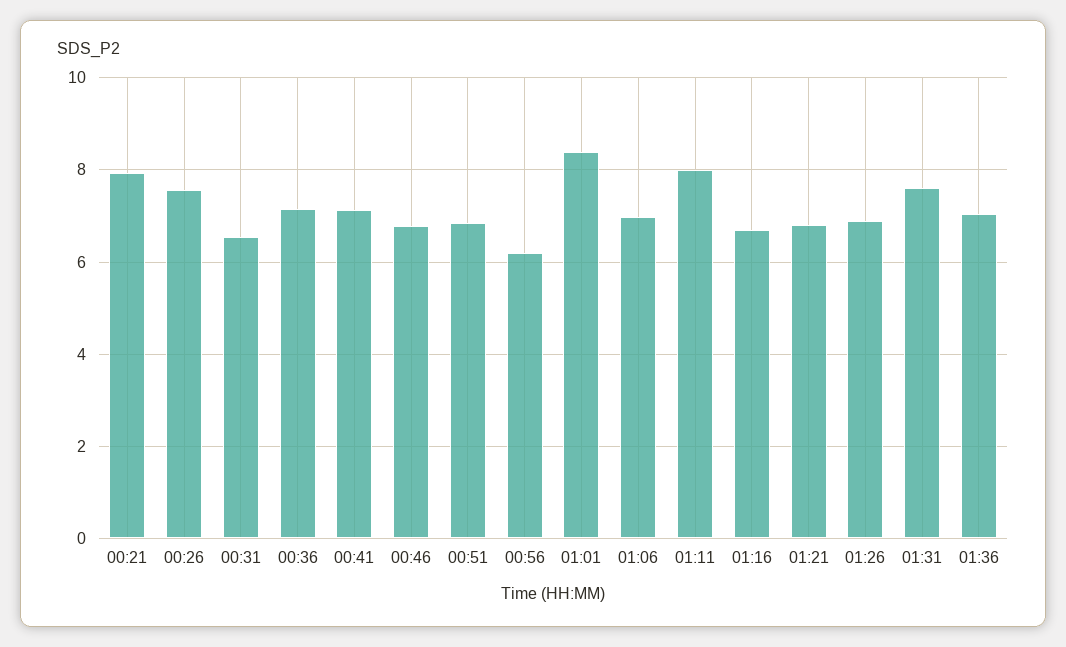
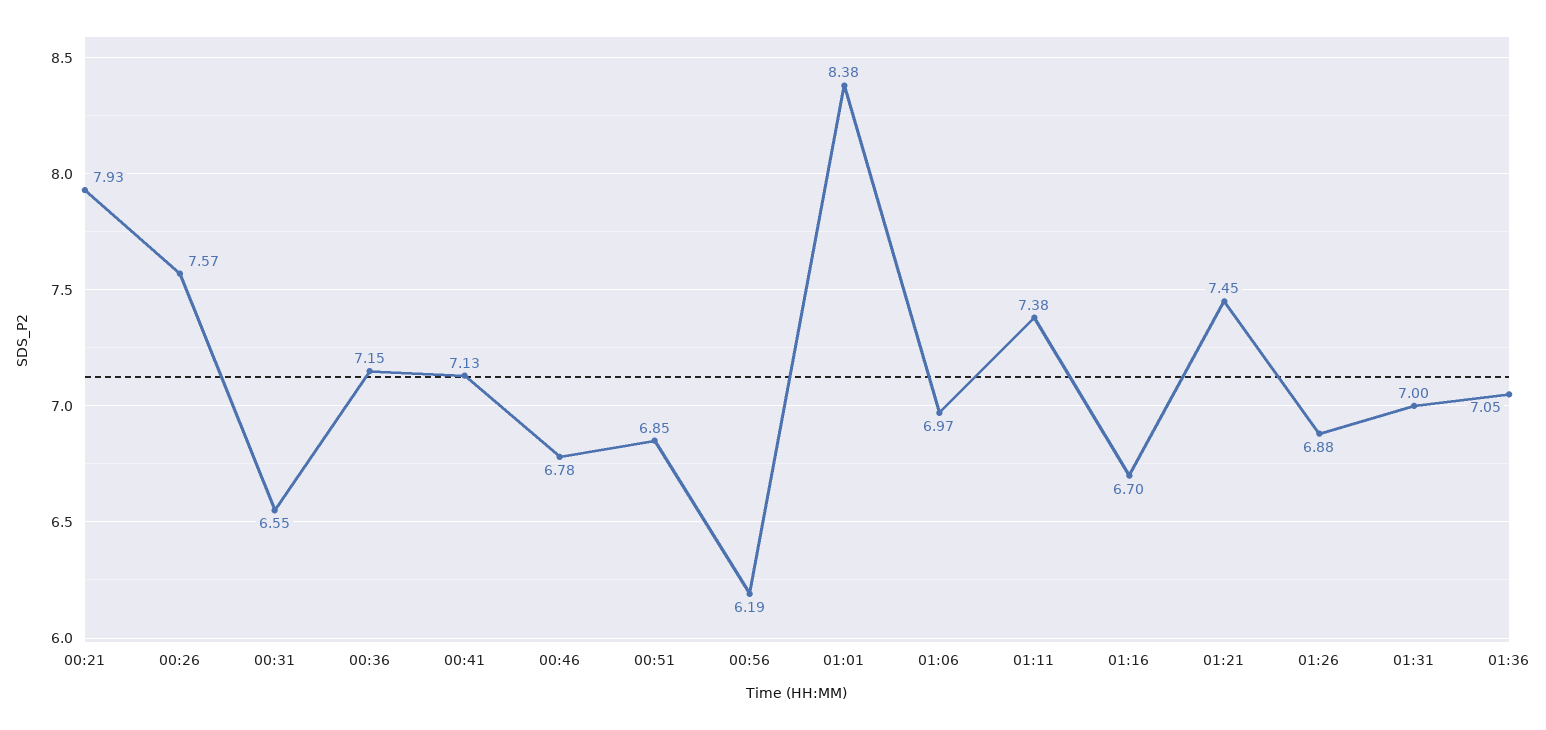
01:11: 8 -> 7.38
01:21: 6.8 -> 7.45
01:31: 7.6 -> 7

